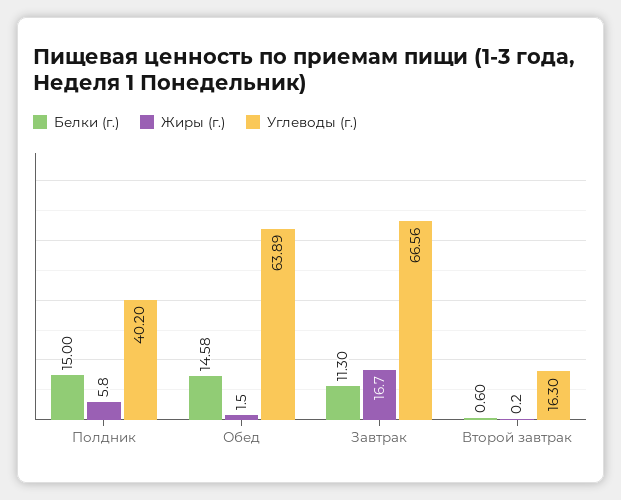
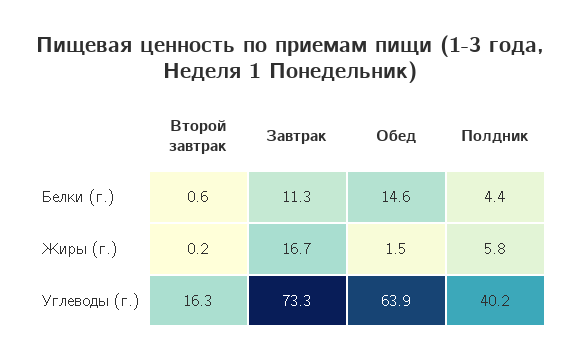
Белки (г.), Полдник: 15 -> 4.4
Углеводы (г.), Завтрак: 66.56 -> 73.3

